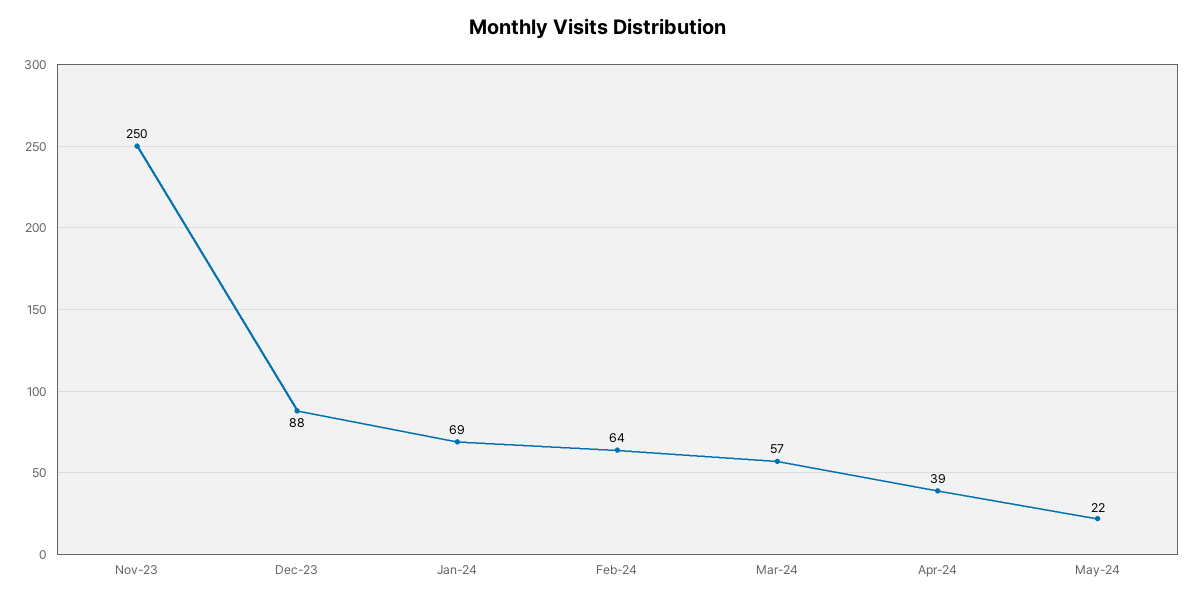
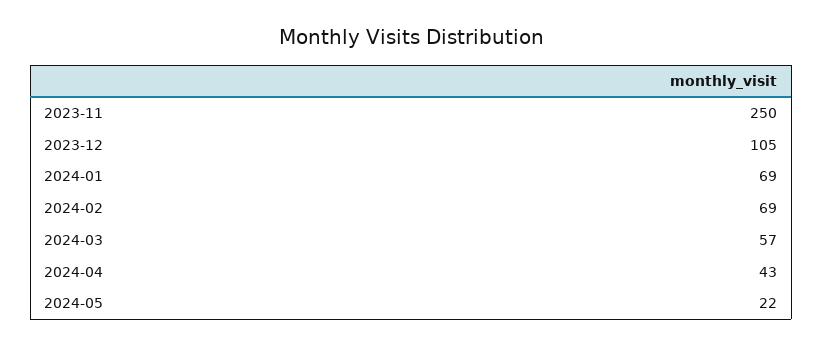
Dec-23: 88 -> 105
Feb-24: 64 -> 69
Apr-24: 39 -> 43

